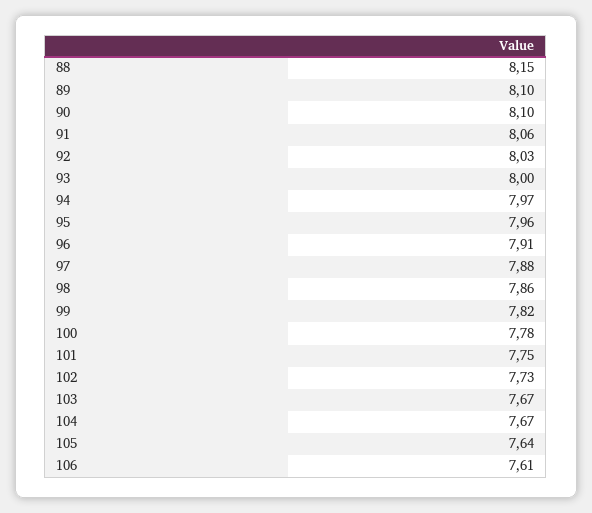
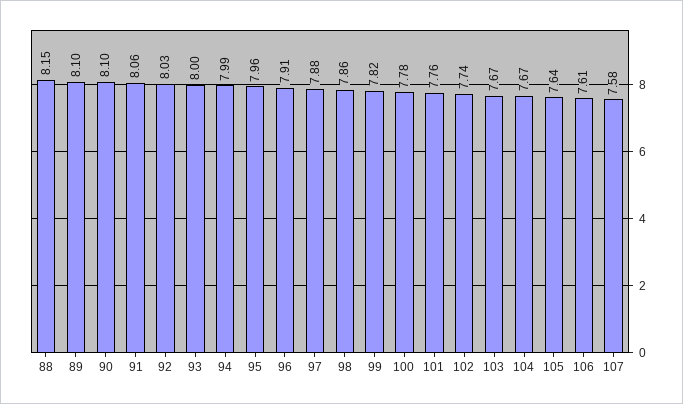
94: 7.97 -> 7.99
101: 7.75 -> 7.76
102: 7.73 -> 7.74
107: none -> 7.58

